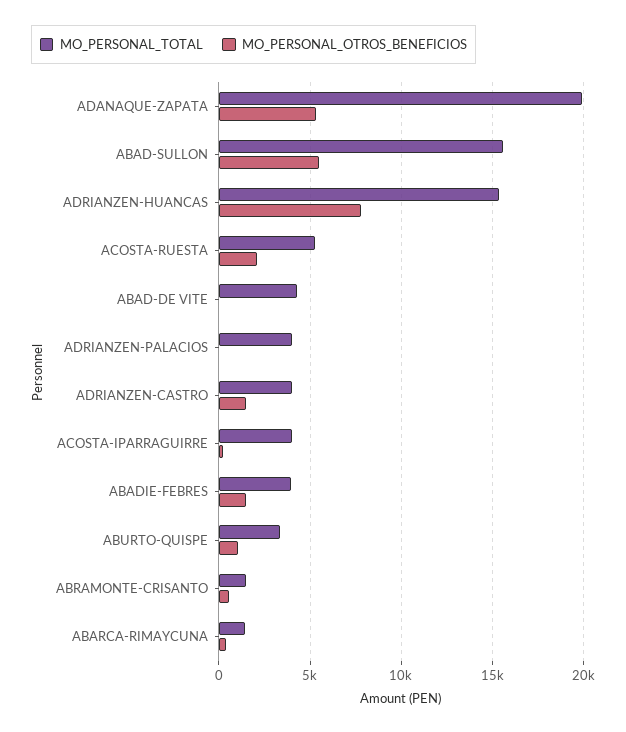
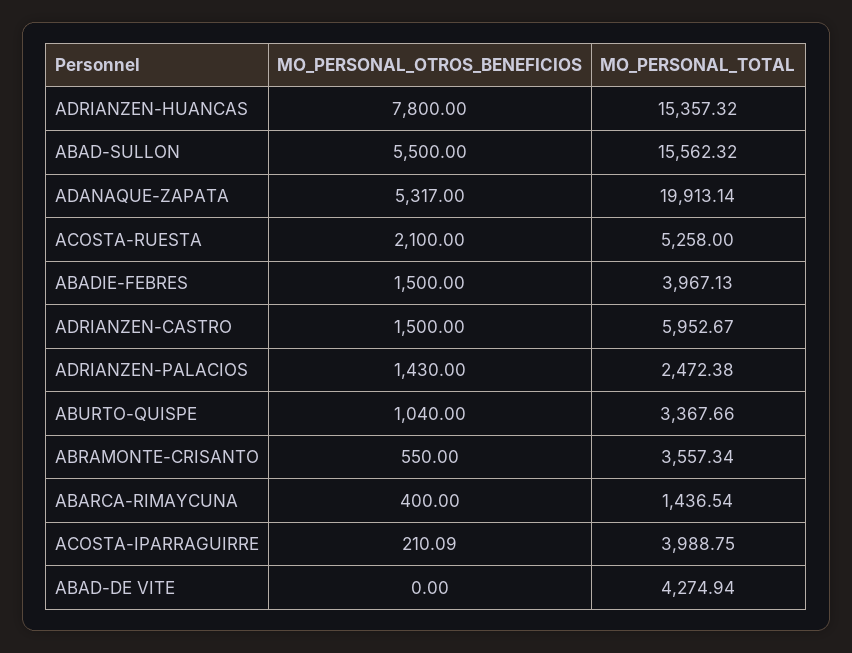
MO_PERSONAL_TOTAL, ADRIANZEN-PALACIOS: 4000 -> 2472.38
MO_PERSONAL_OTROS_BENEFICIOS, ADRIANZEN-PALACIOS: 0 -> 1430
MO_PERSONAL_TOTAL, ADRIANZEN-CASTRO: 4000 -> 5952.67
MO_PERSONAL_TOTAL, ABRAMONTE-CRISANTO: 1500 -> 3557.34

